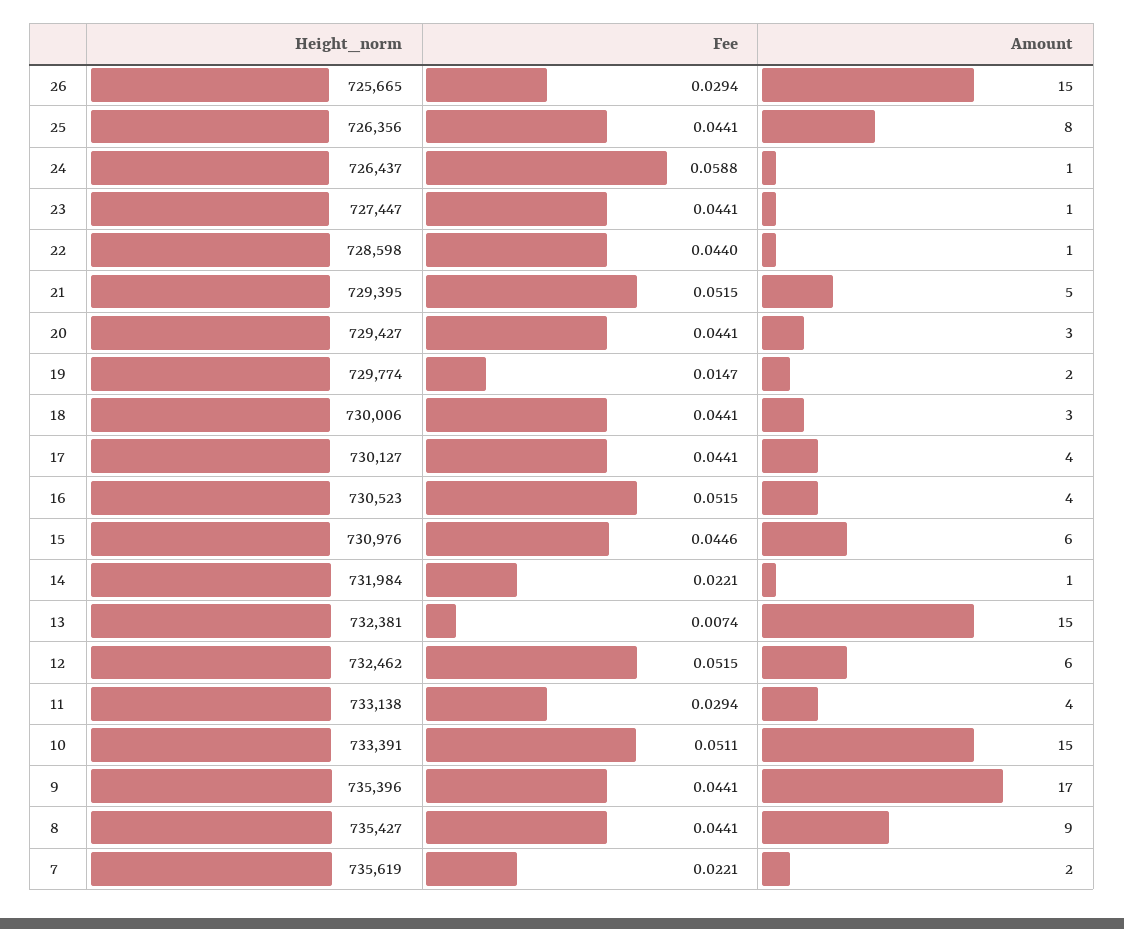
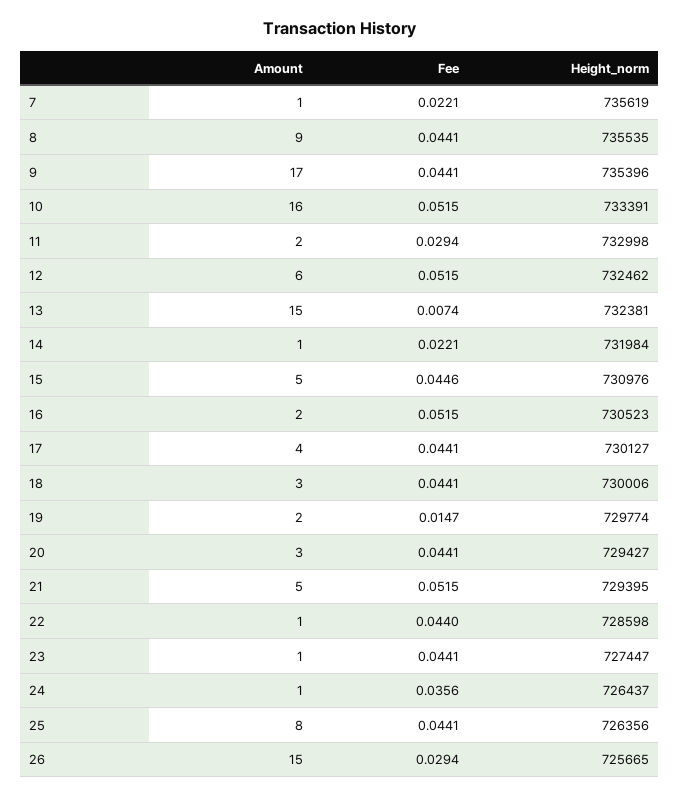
Fee, 24: 0.0588 -> 0.0356
Amount, 16: 4 -> 2
Amount, 15: 6 -> 5
Height_norm, 11: 733138 -> 732998
Amount, 11: 4 -> 2
Fee, 10: 0.0511 -> 0.0515
Amount, 10: 15 -> 16
Height_norm, 8: 735427 -> 735535
Amount, 7: 2 -> 1

